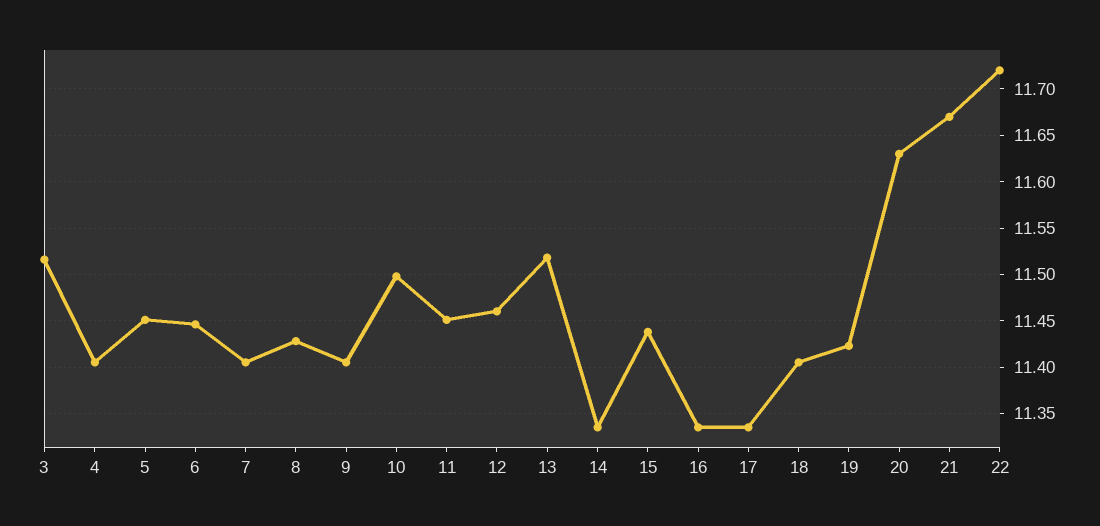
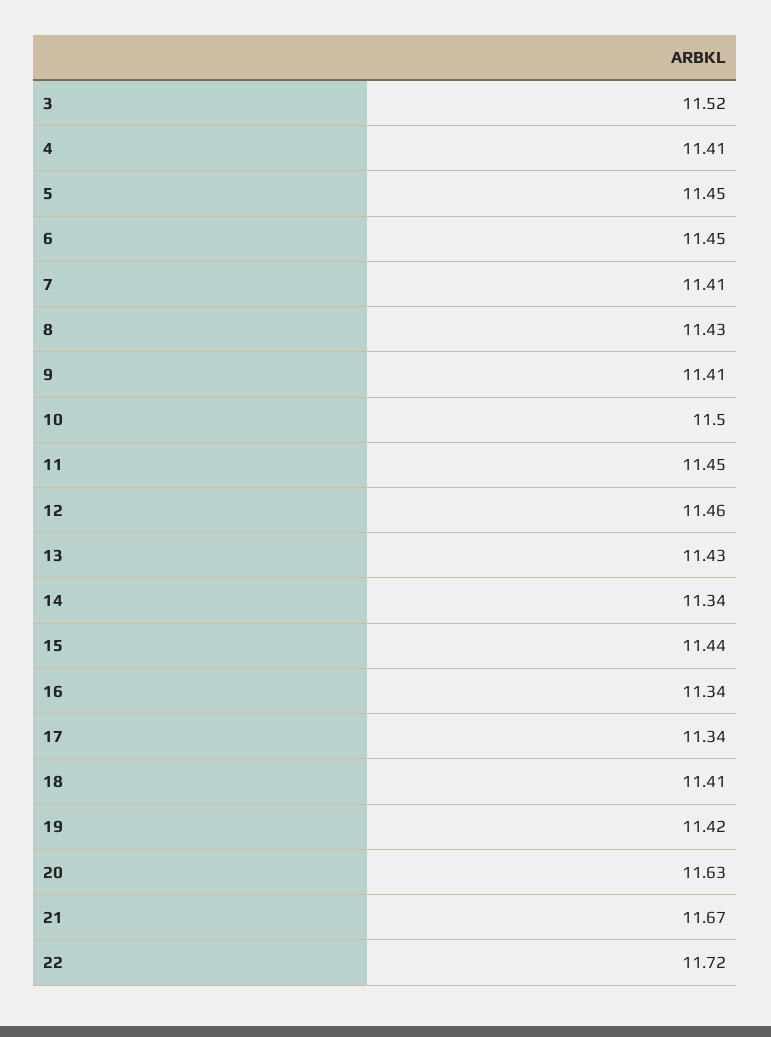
13: 11.52 -> 11.43

